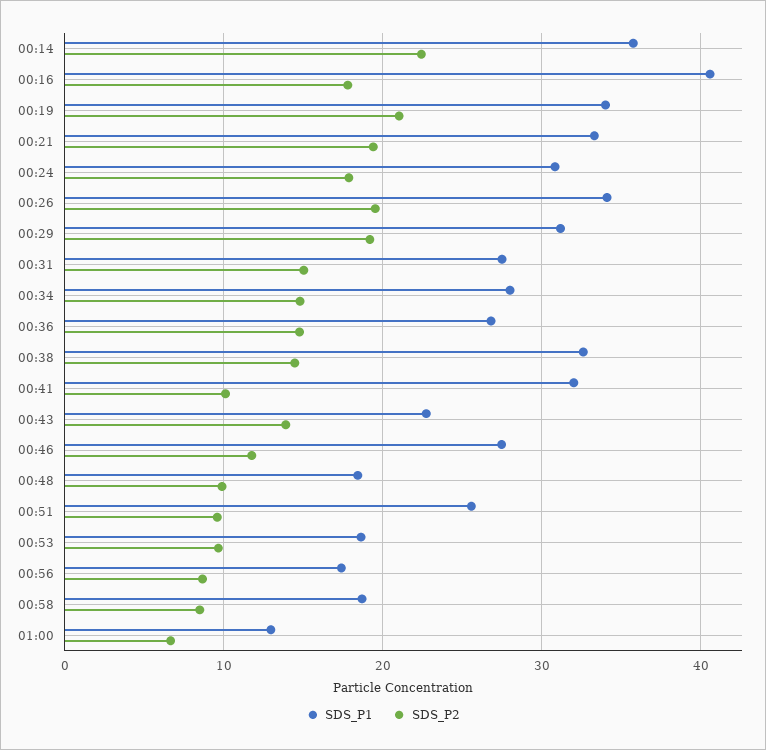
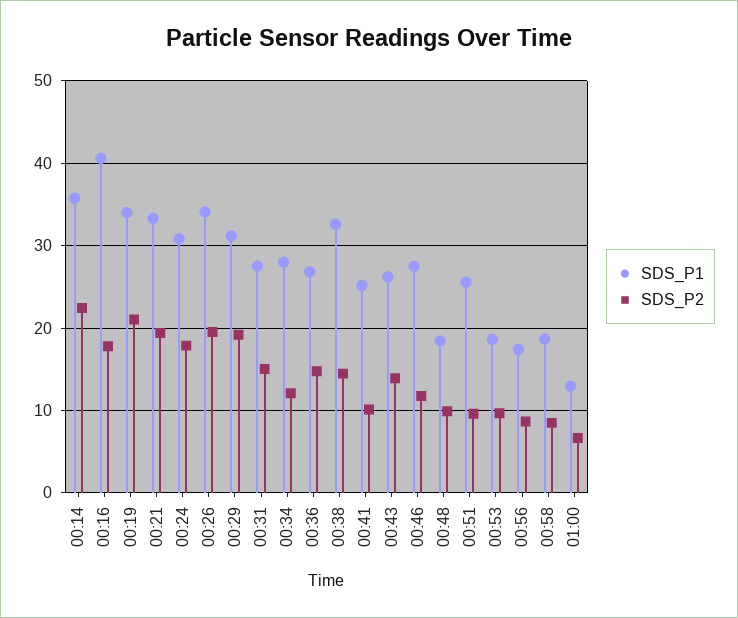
SDS_P2, 00:34: 15 -> 12
SDS_P1, 00:41: 32 -> 25
SDS_P1, 00:43: 23 -> 26

